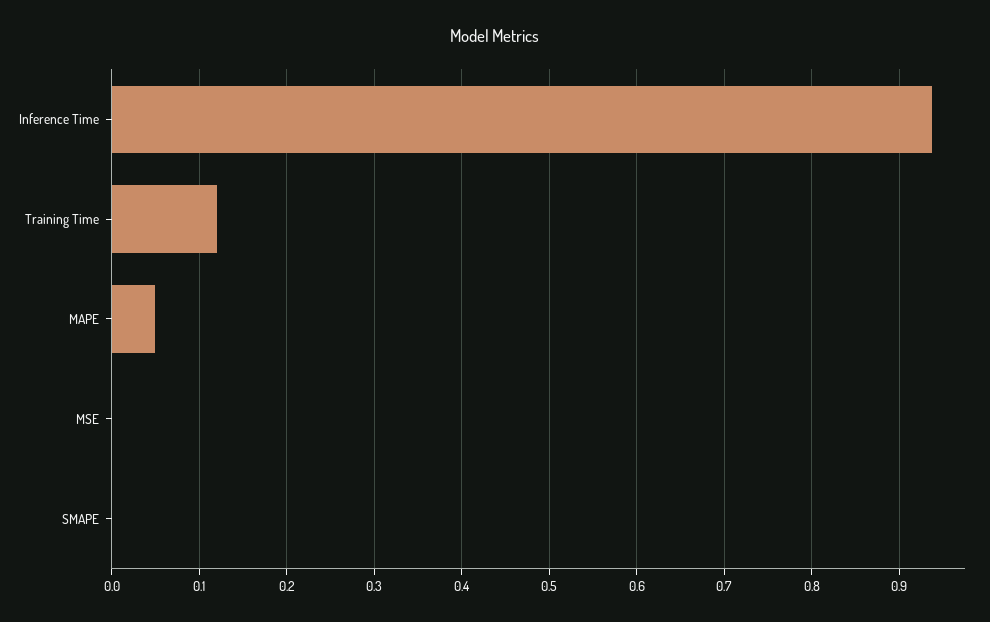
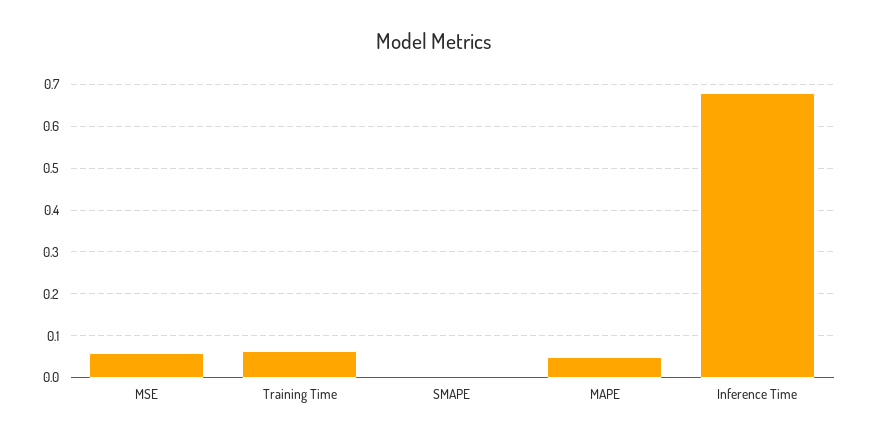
Inference Time: 0.94 -> 0.68
Training Time: 0.12 -> 0.06
MSE: 0 -> 0.06

